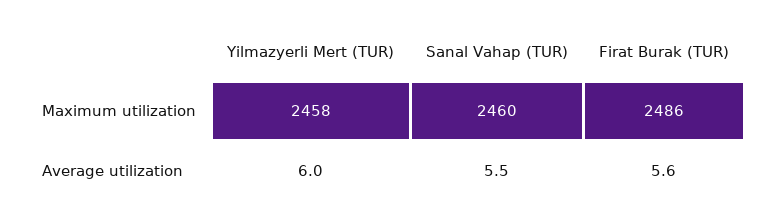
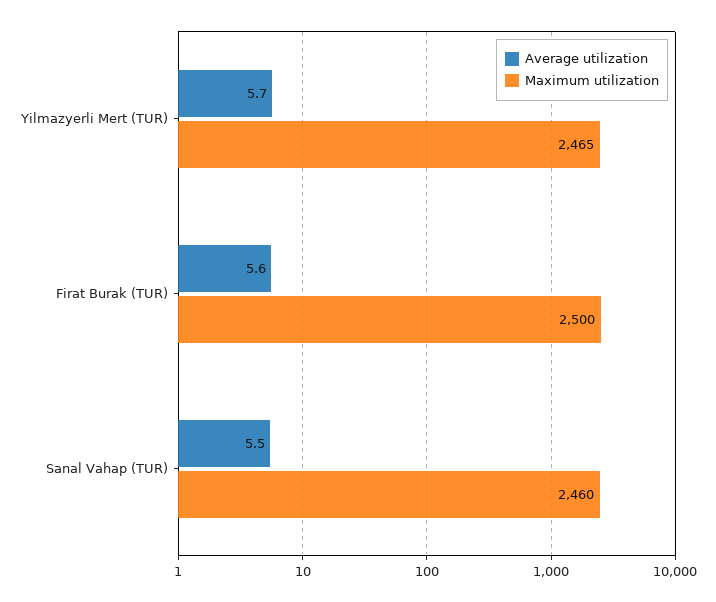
Maximum utilization, Yilmazyerli Mert (TUR): 2458 -> 2465
Maximum utilization, Firat Burak (TUR): 2486 -> 2500
Average utilization, Yilmazyerli Mert (TUR): 6 -> 5.7

